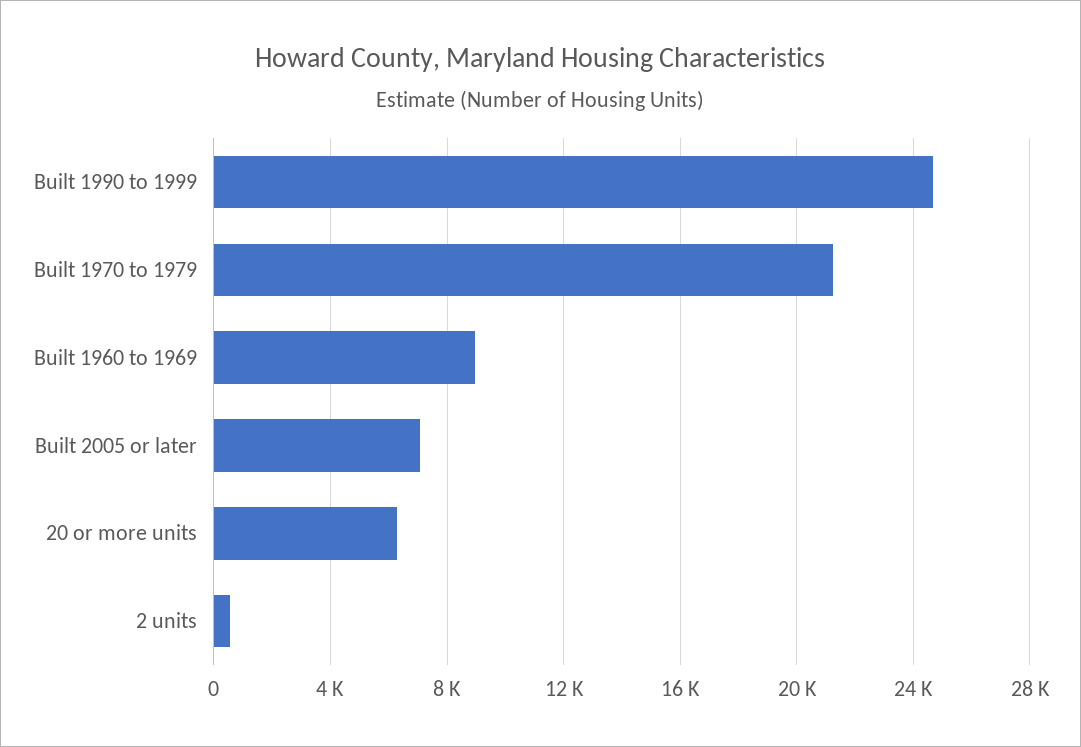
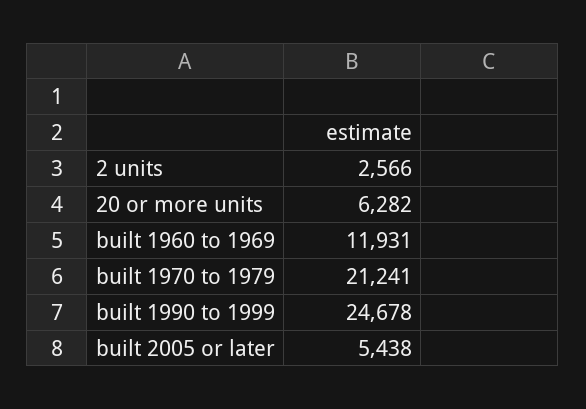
Built 1960 to 1969: 9000 -> 11931
Built 2005 or later: 7000 -> 5438
2 units: 500 -> 2566

